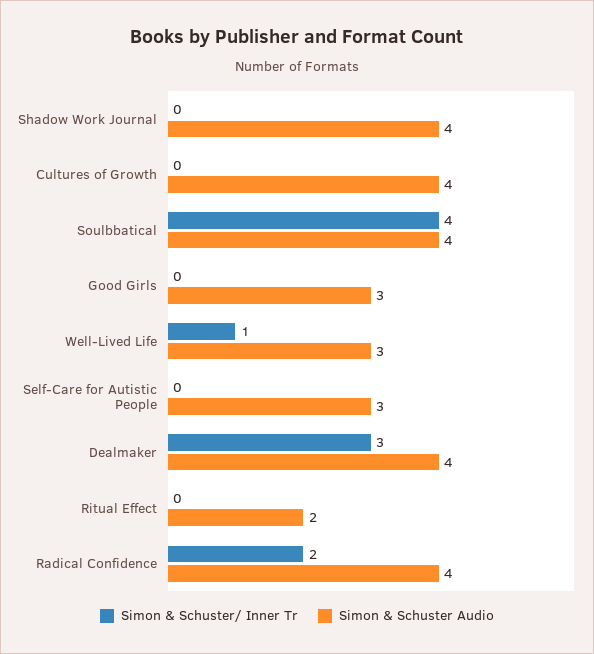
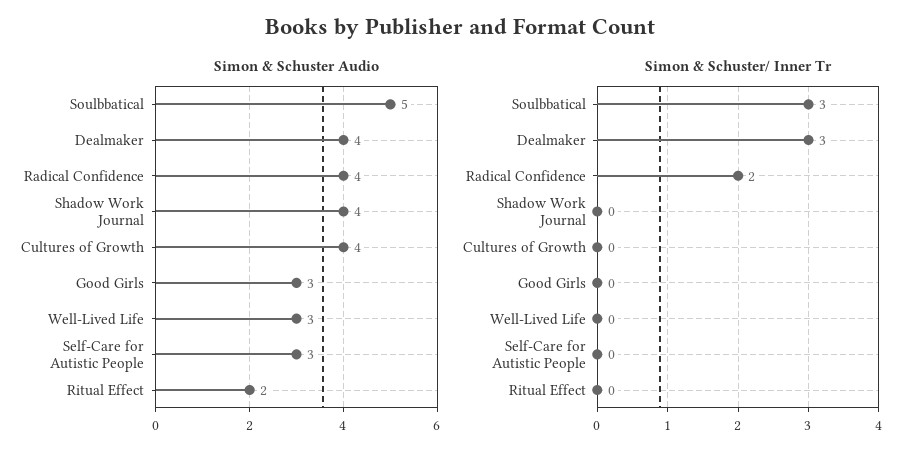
Simon & Schuster/ Inner Tr, Soulbbatical: 4 -> 3
Simon & Schuster Audio, Soulbbatical: 4 -> 5
Simon & Schuster/ Inner Tr, Well-Lived Life: 1 -> 0

